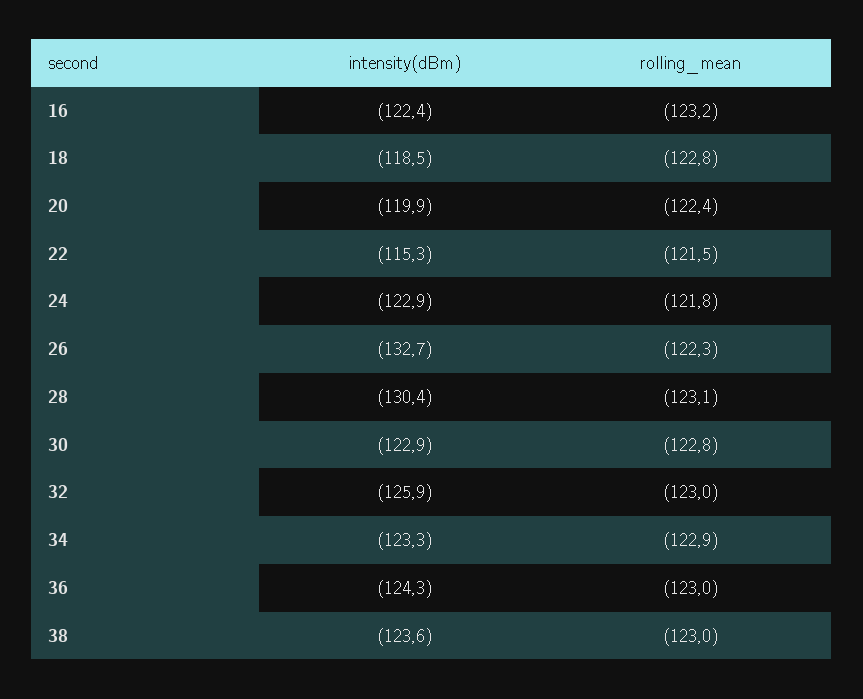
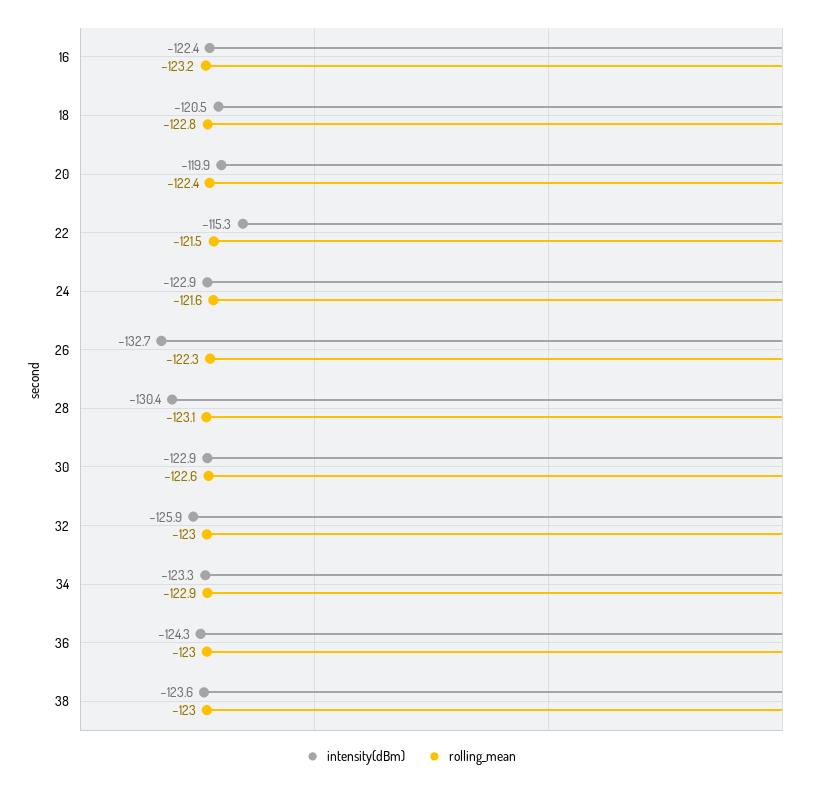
intensity(dBm), 18: -118.5 -> -120.5
rolling_mean, 24: -121.8 -> -121.6
rolling_mean, 30: -122.8 -> -122.6

